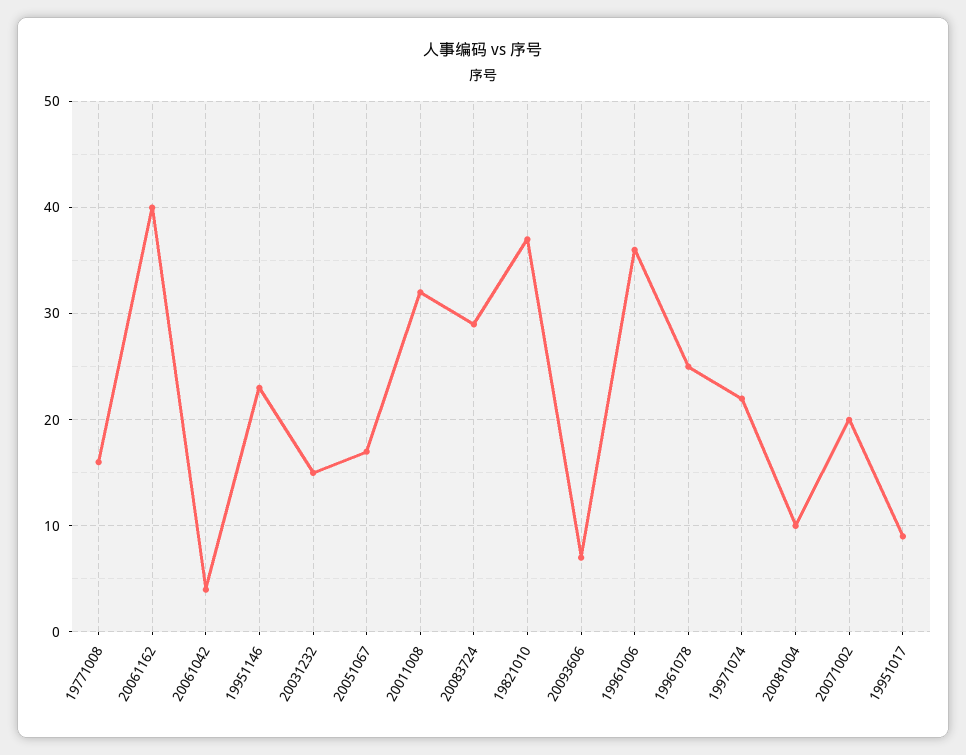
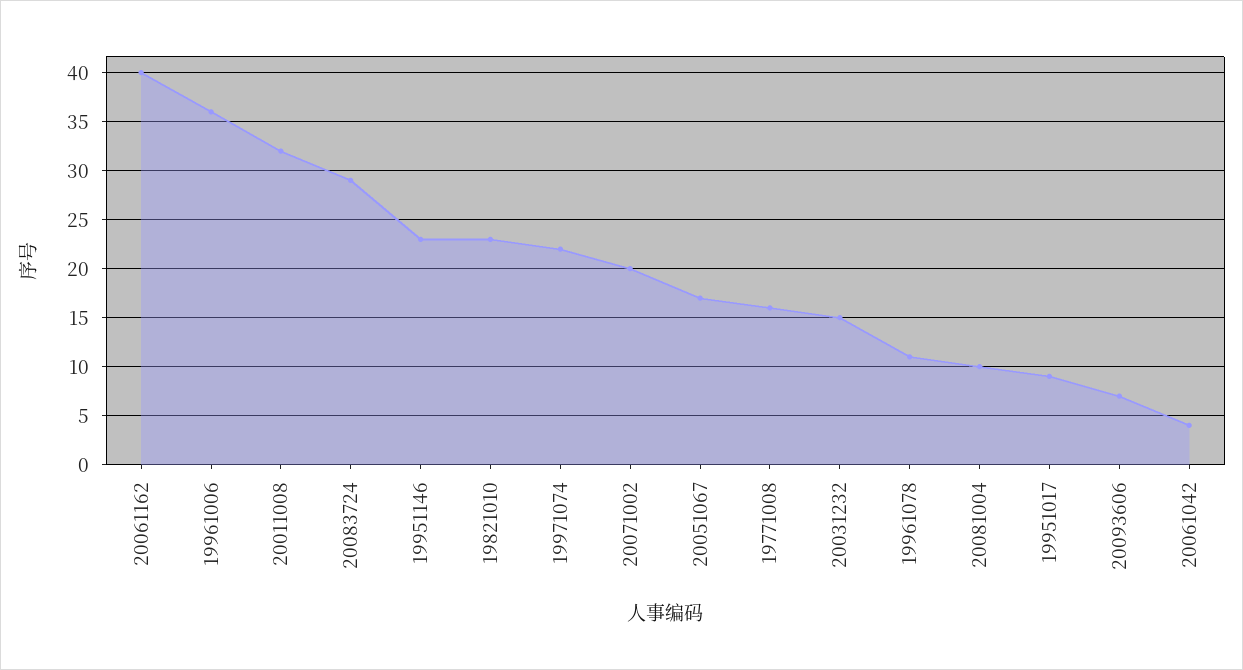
19821010: 37 -> 23
19961078: 25 -> 11

